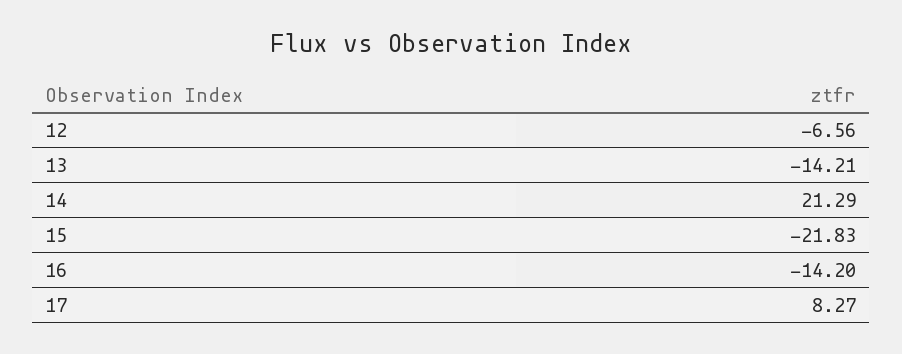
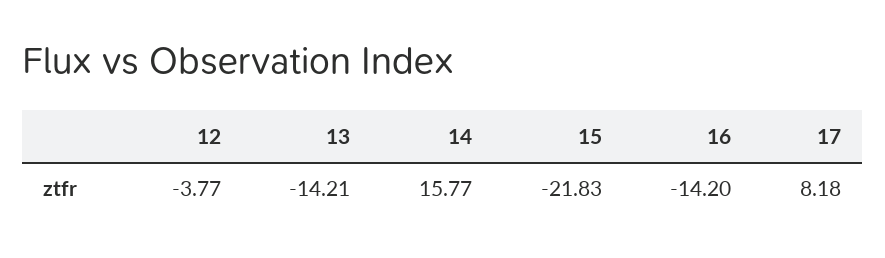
12: -6.56 -> -3.77
14: 21.29 -> 15.77
17: 8.27 -> 8.18

